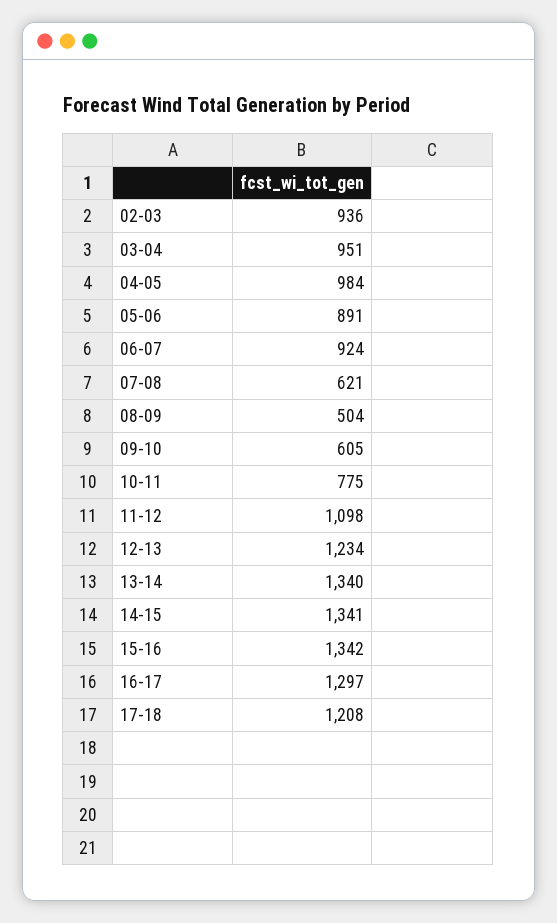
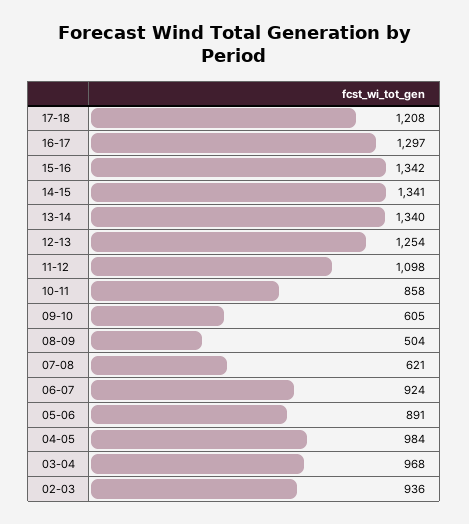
03-04: 951 -> 968
10-11: 775 -> 858
12-13: 1234 -> 1254

